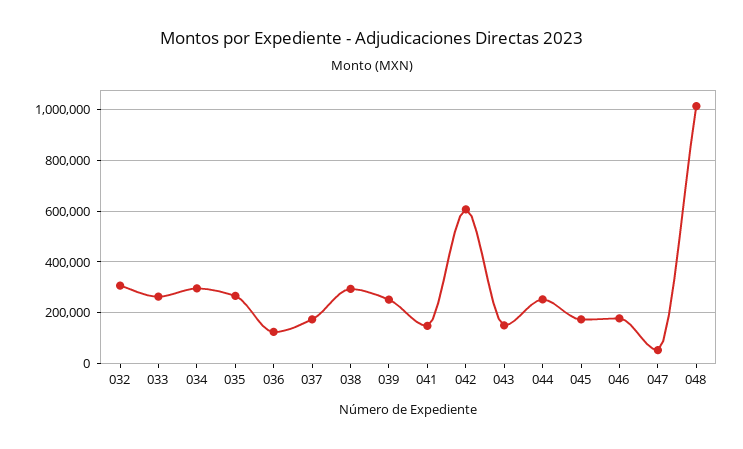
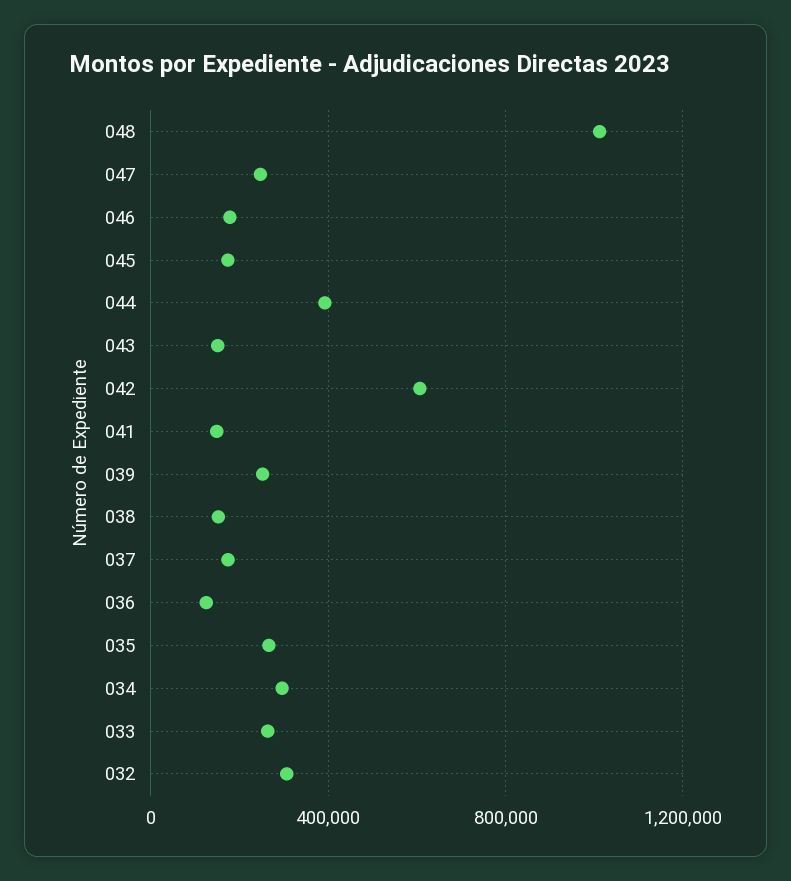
038: 300000 -> 150000
044: 250000 -> 400000
047: 50000 -> 250000

